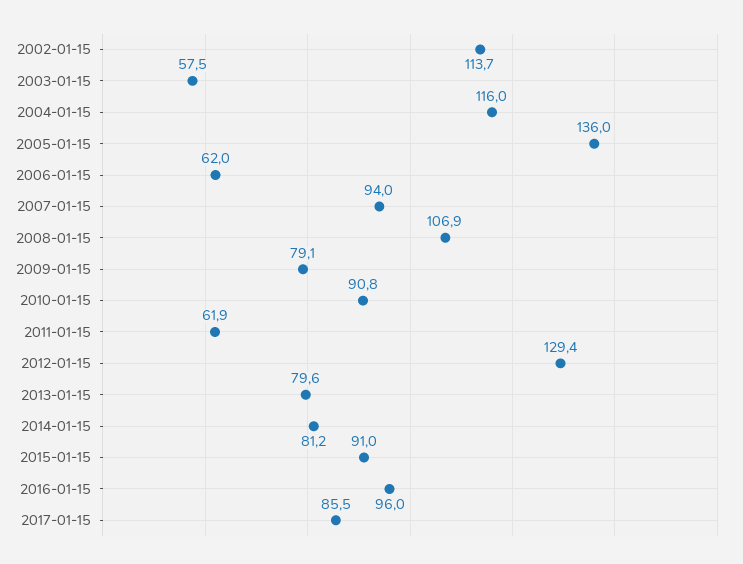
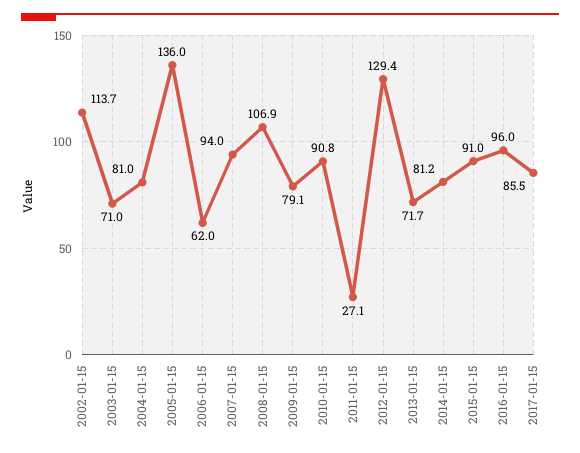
2003-01-15: 57.5 -> 71
2004-01-15: 116 -> 81
2011-01-15: 61.9 -> 27.1
2013-01-15: 79.6 -> 71.7

